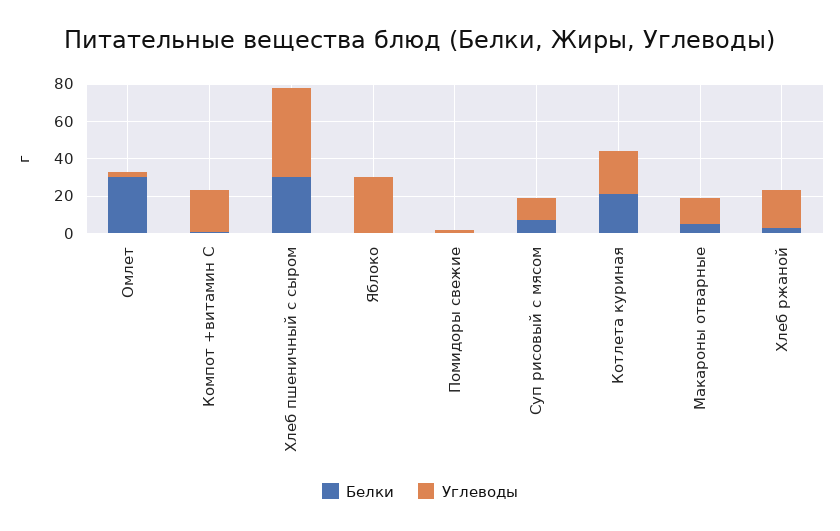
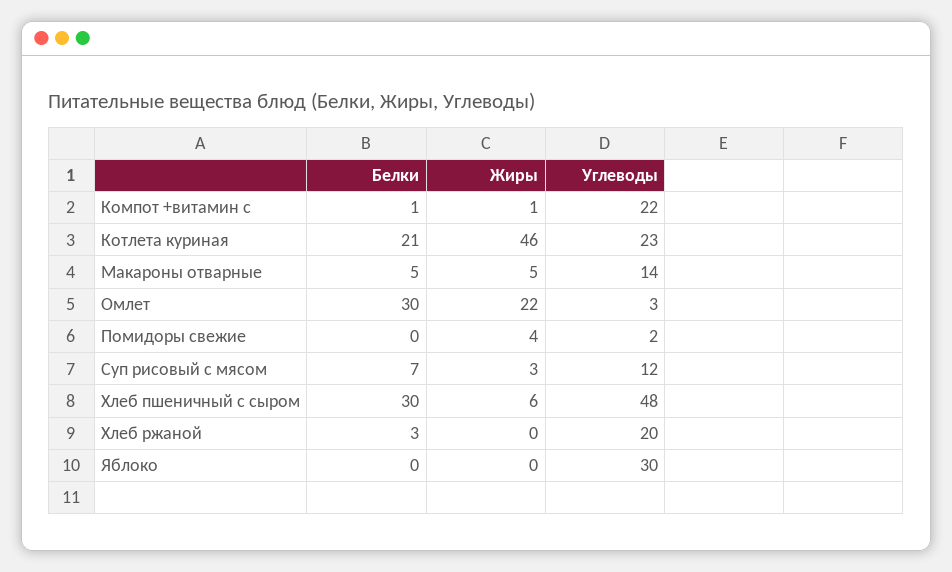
Жиры, Компот +витамин С: none -> 1
Жиры, Котлета куриная: none -> 46
Жиры, Макароны отварные: none -> 5
Жиры, Омлет: none -> 22
Жиры, Помидоры свежие: none -> 4
Жиры, Суп рисовый с мясом: none -> 3
Жиры, Хлеб пшеничный с сыром: none -> 6
Жиры, Хлеб ржаной: none -> 0
Жиры, Яблоко: none -> 0

